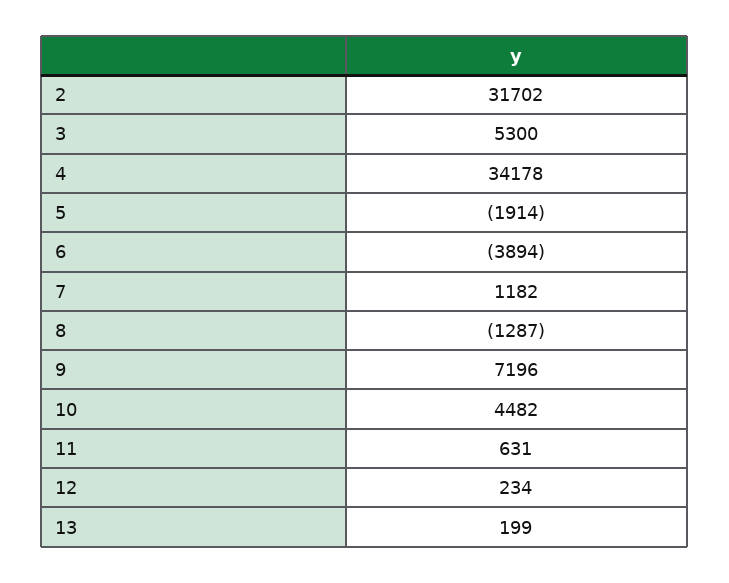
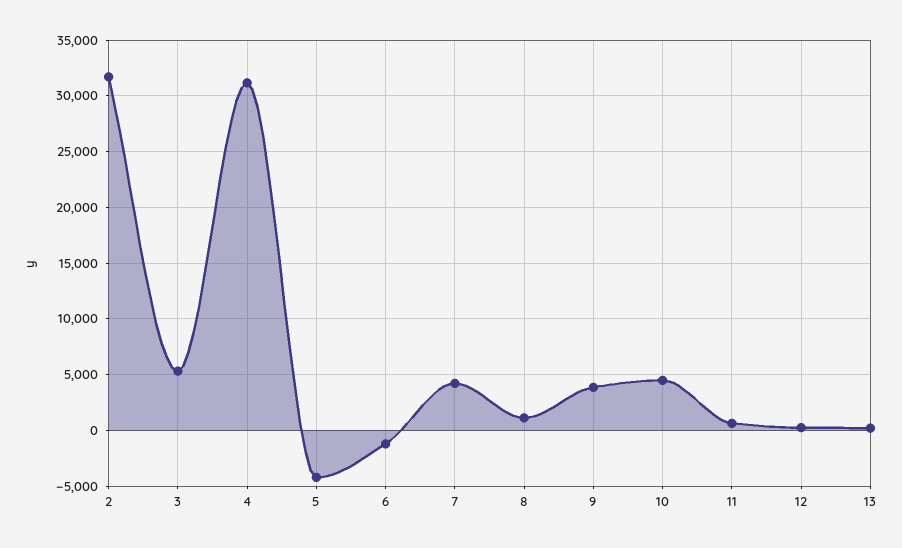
4: 34178 -> 31000
5: -1914 -> -4000
6: -3894 -> -1000
7: 1182 -> 4000
8: -1287 -> 1000
9: 7196 -> 4000

